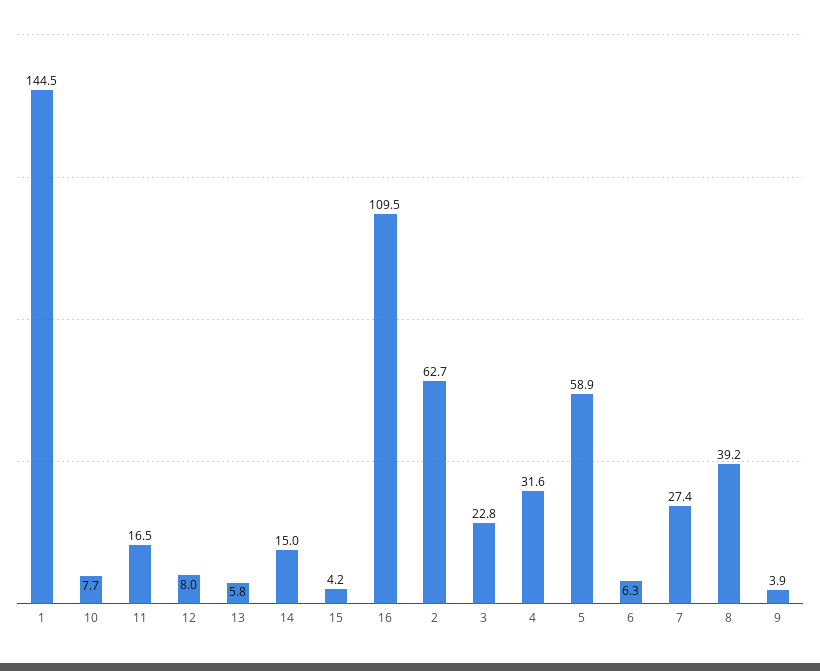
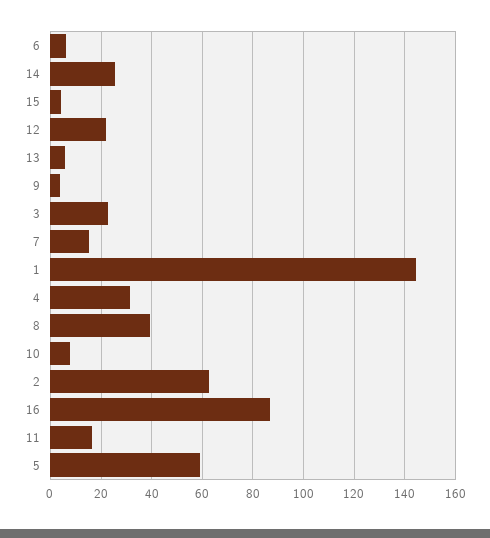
12: 8 -> 22.5
14: 15 -> 25
16: 109.5 -> 87.5
7: 27.4 -> 15

